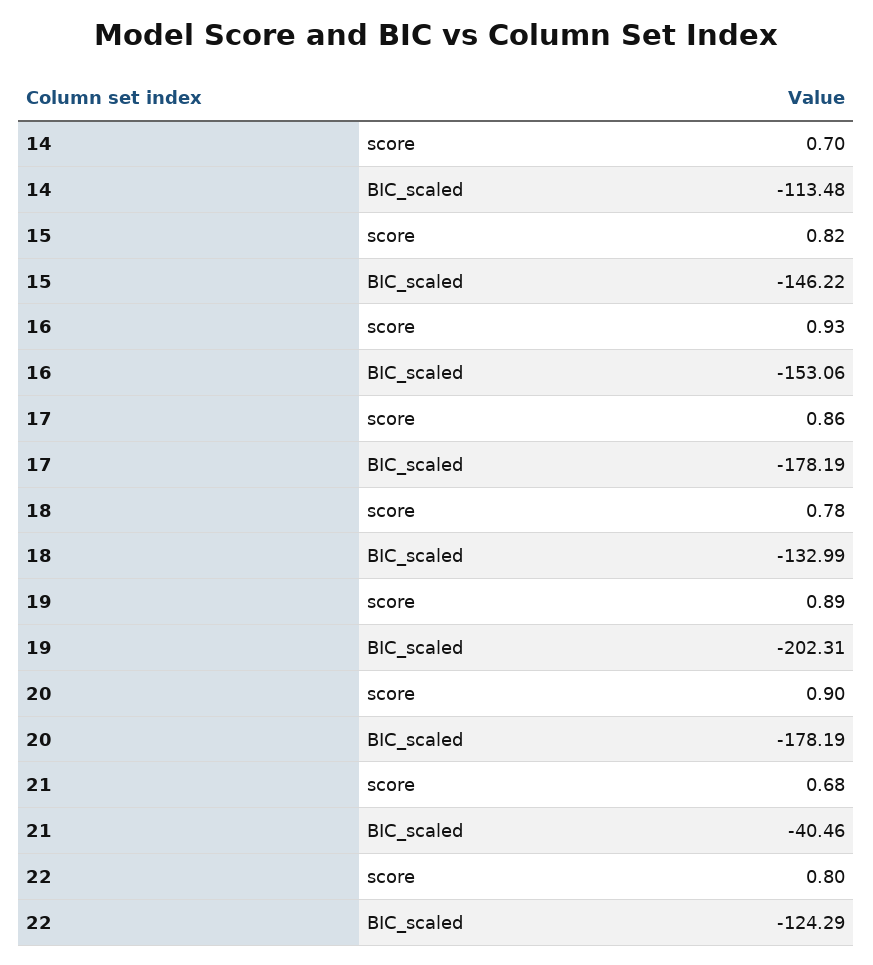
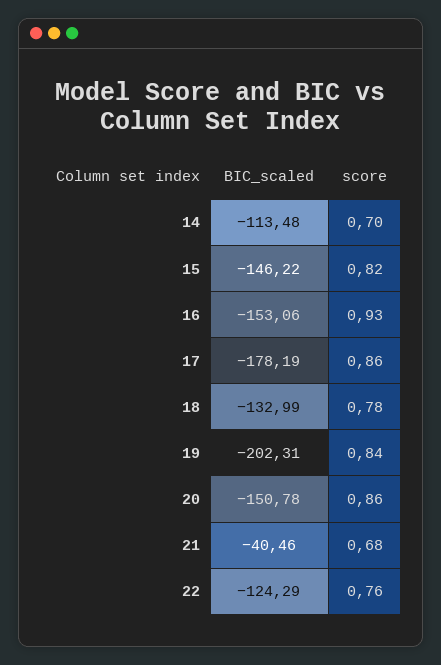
19, score: 0.89 -> 0.84
20, score: 0.9 -> 0.86
20, BIC_scaled: -178.19 -> -150.78
22, score: 0.8 -> 0.76

